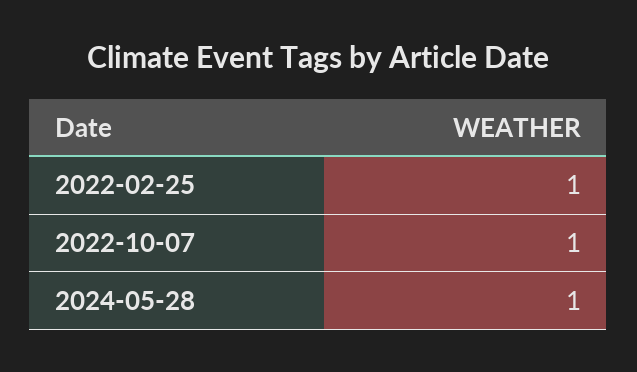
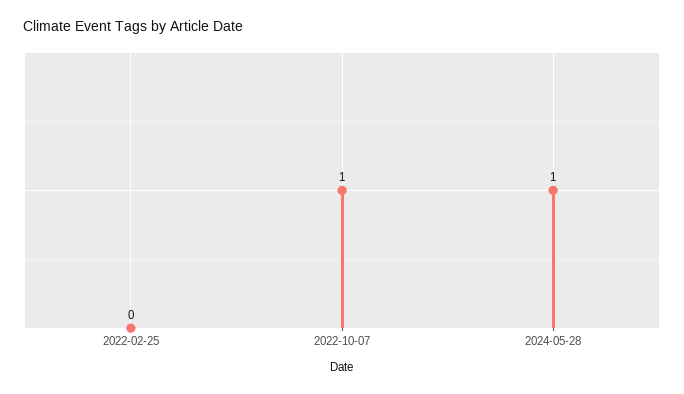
2022-02-25: 1 -> 0

